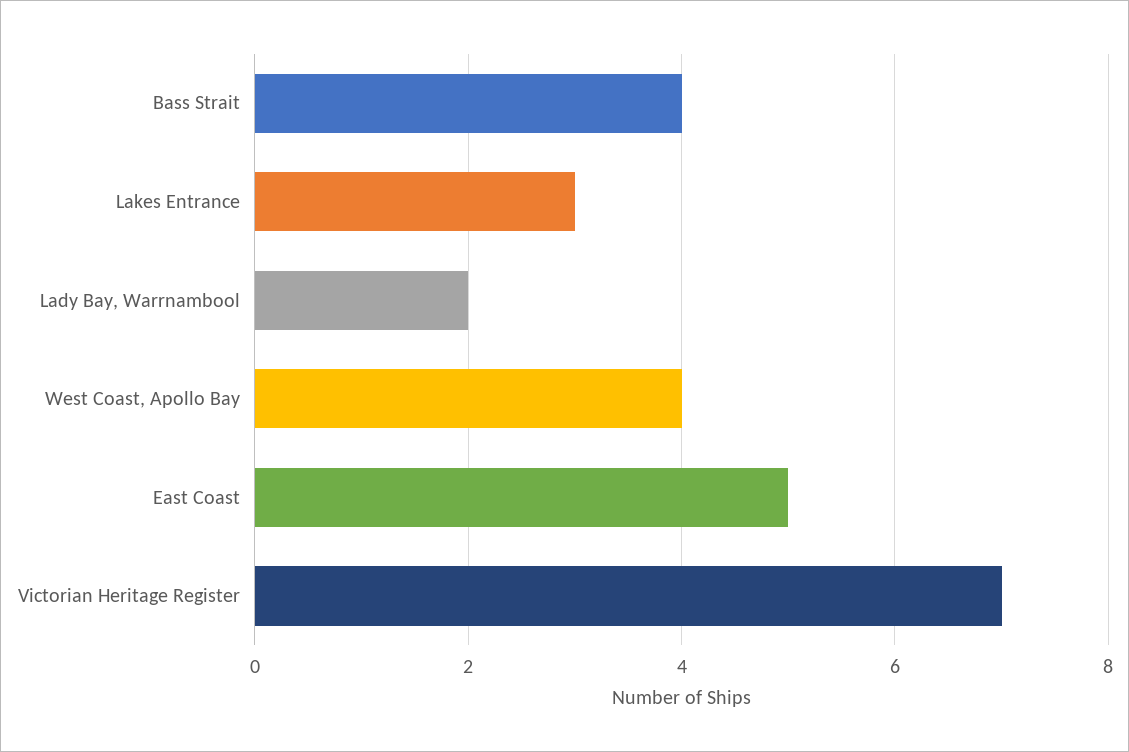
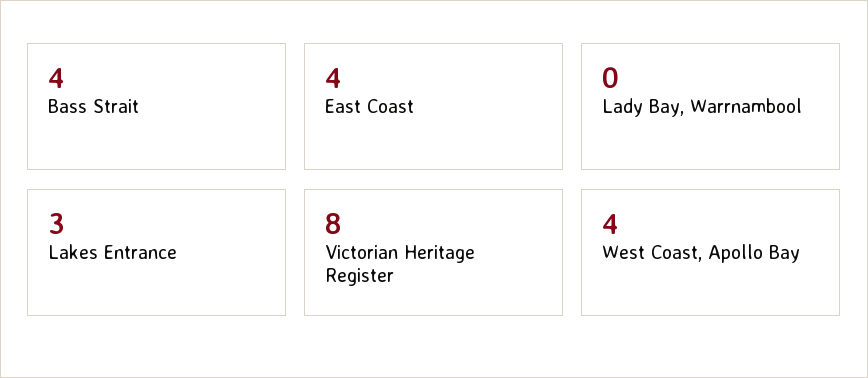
Lady Bay, Warrnambool: 2 -> 0
East Coast: 5 -> 4
Victorian Heritage Register: 7 -> 8

